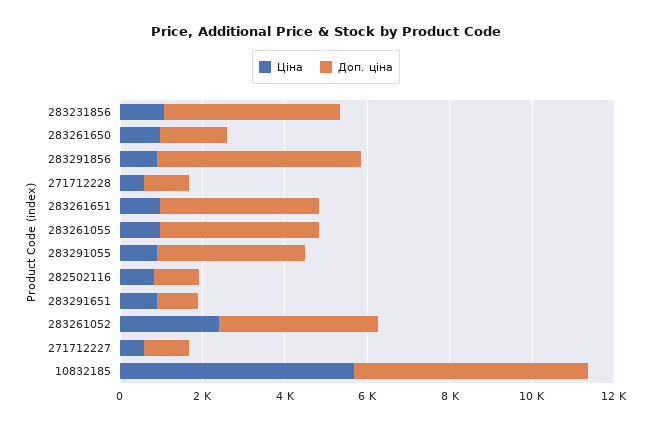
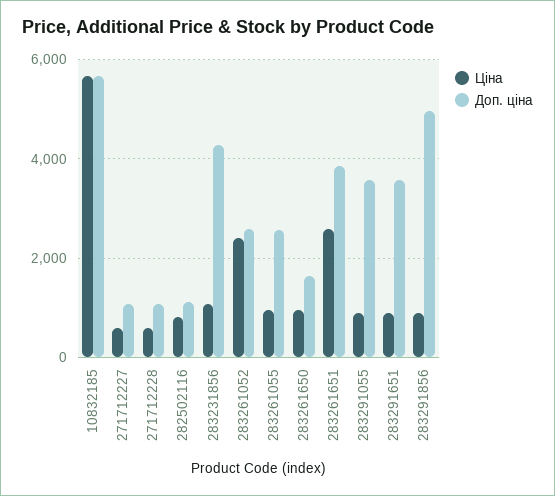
Ціна, 283261651: 1000 -> 2600
Доп. ціна, 283261055: 4000 -> 2600
Доп. ціна, 283291651: 1000 -> 3600
Доп. ціна, 283261052: 4000 -> 2600

